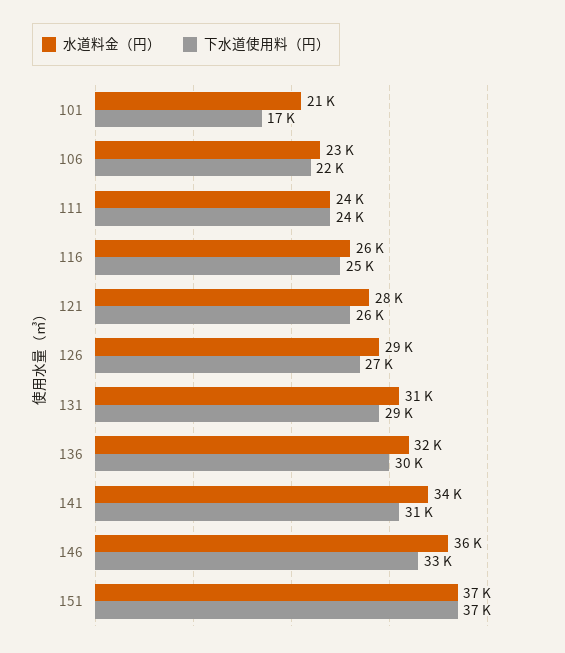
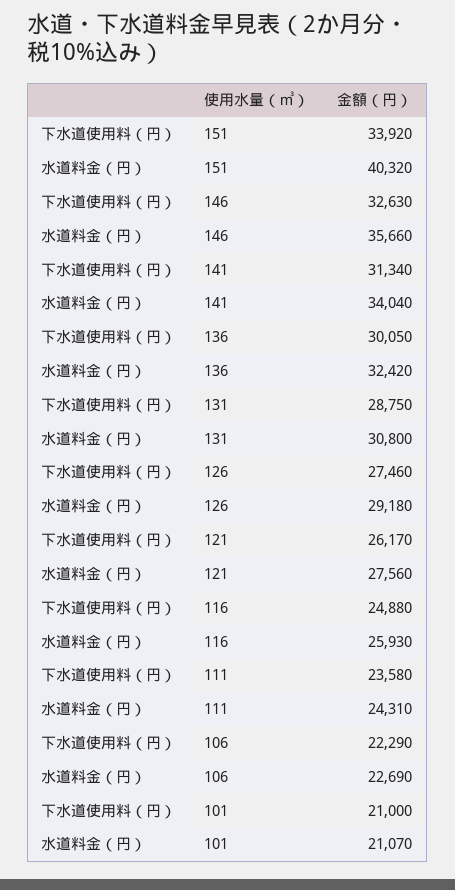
下水道使用料（円）, 101: 17000 -> 21000
水道料金（円）, 151: 37000 -> 40320
下水道使用料（円）, 151: 37000 -> 33920

